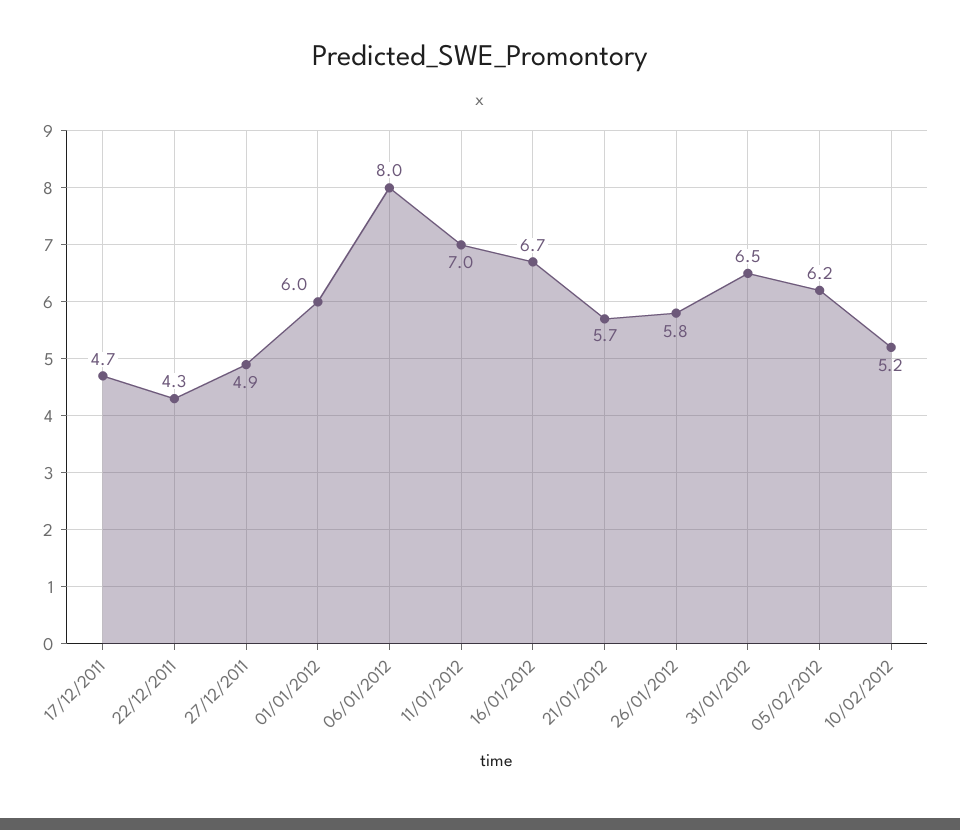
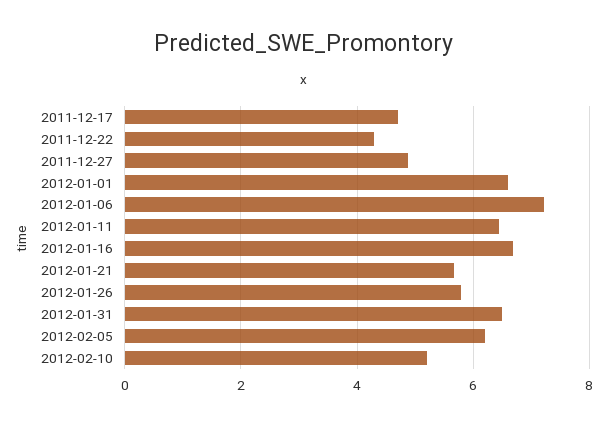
01/01/2012: 6 -> 6.6
06/01/2012: 8 -> 7.2
11/01/2012: 7 -> 6.4

